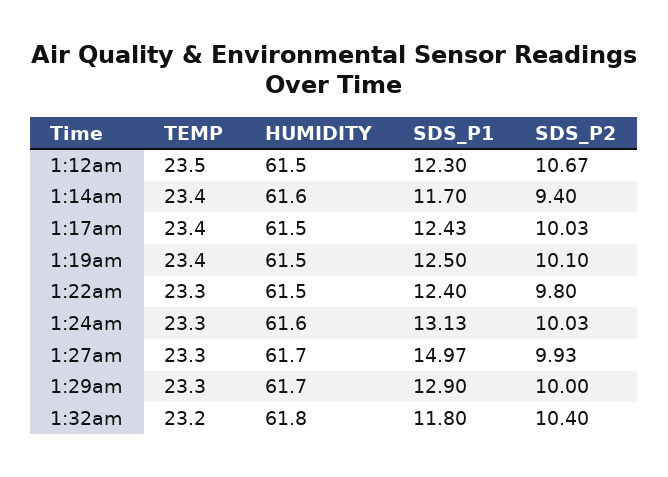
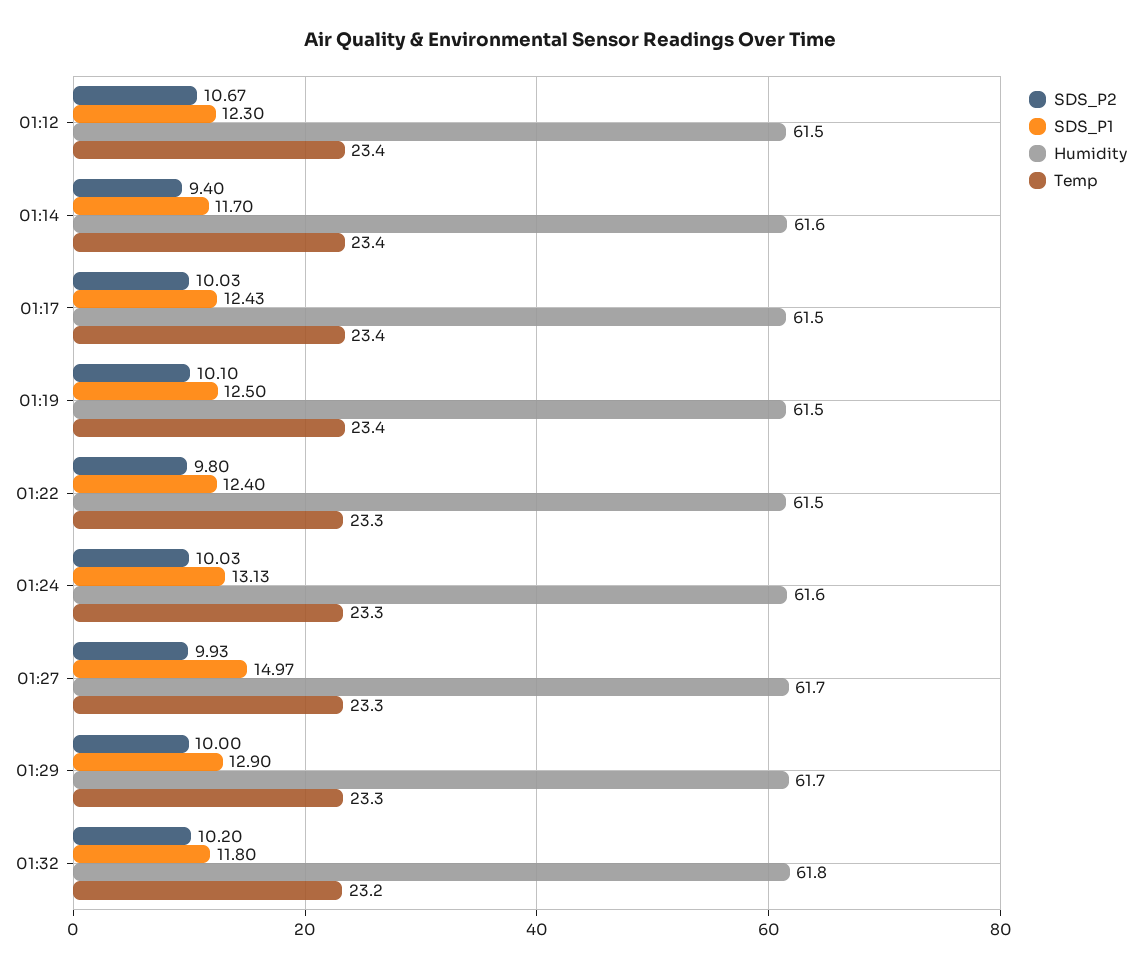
TEMP, 1:12am: 23.5 -> 23.4
SDS_P2, 1:32am: 10.4 -> 10.2

